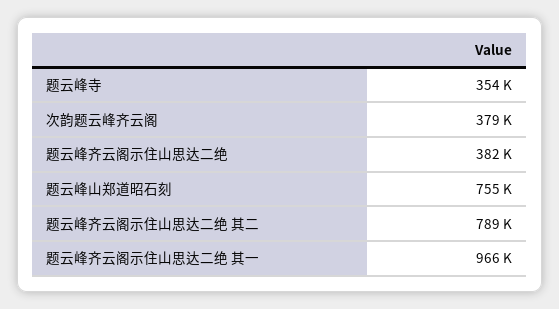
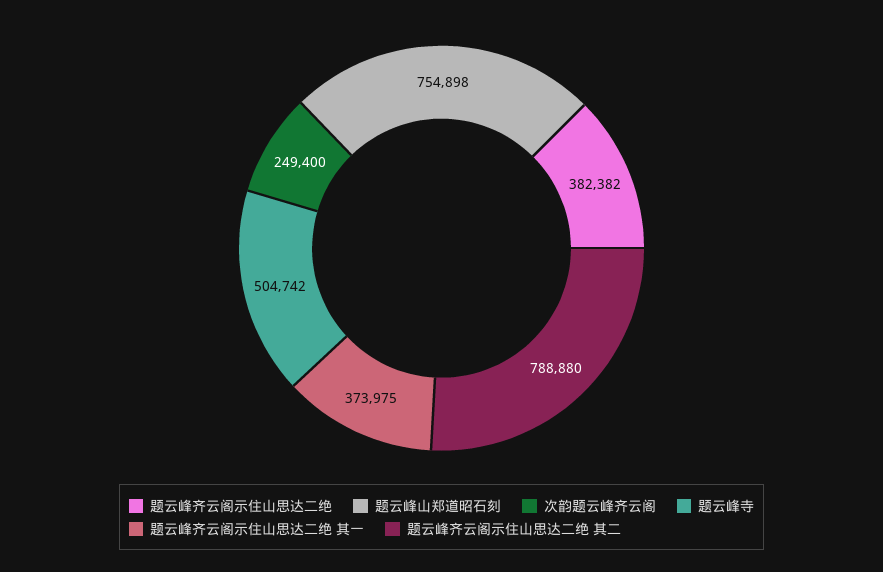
题云峰寺: 354000 -> 504742
次韵题云峰齐云阁: 379000 -> 249400
题云峰齐云阁示住山思达二绝 其一: 966000 -> 373975

